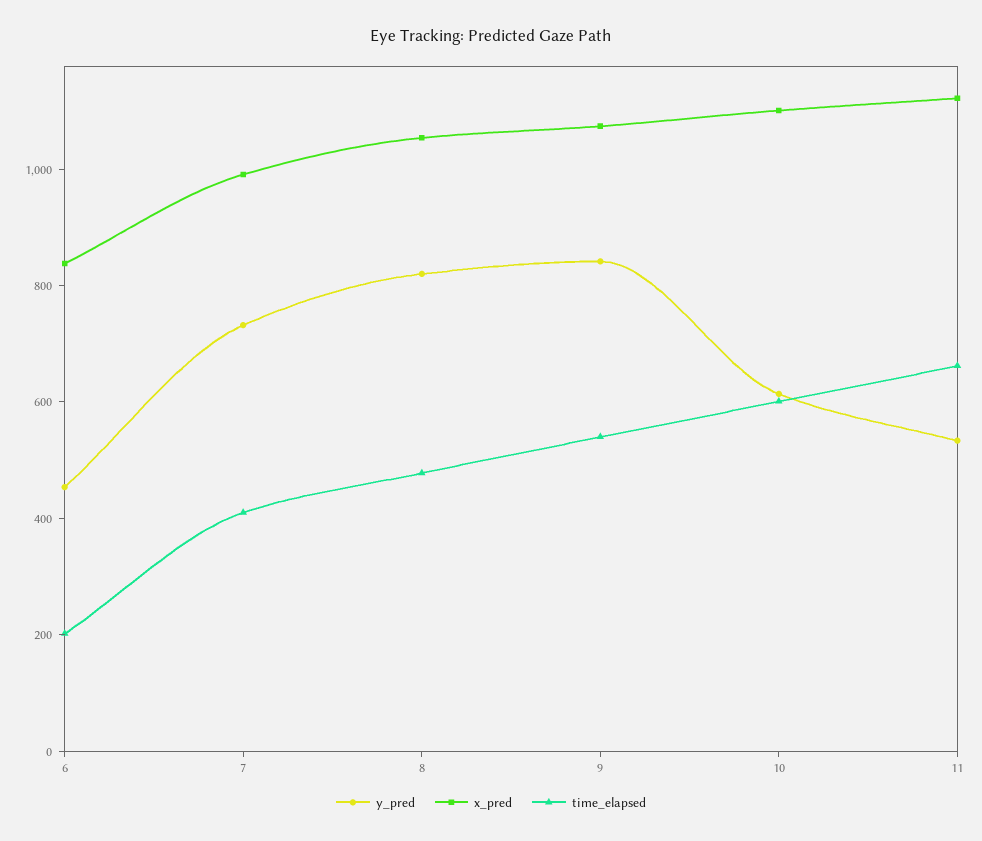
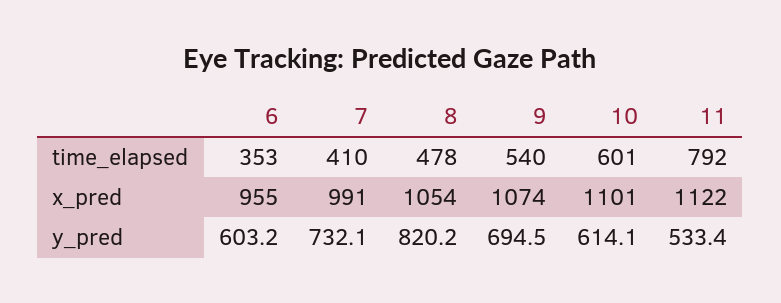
y_pred, 6: 450 -> 603.2
x_pred, 6: 850 -> 955
time_elapsed, 6: 200 -> 353
y_pred, 9: 850 -> 694.5
time_elapsed, 11: 650 -> 792

